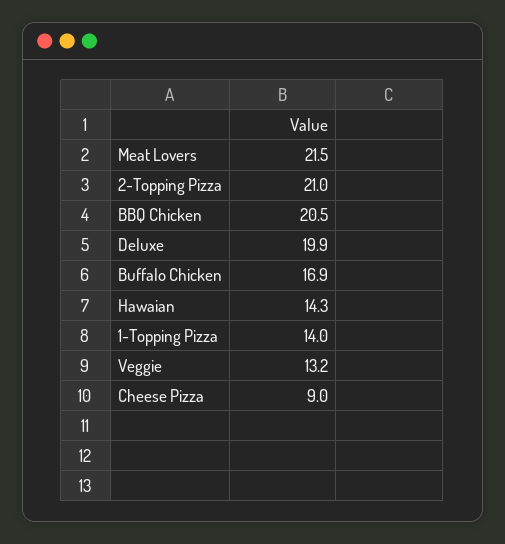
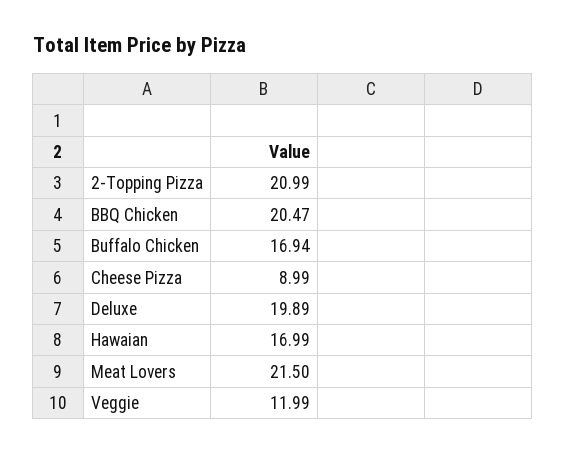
Hawaian: 14.3 -> 16.99
1-Topping Pizza: 14 -> none
Veggie: 13.2 -> 11.99

